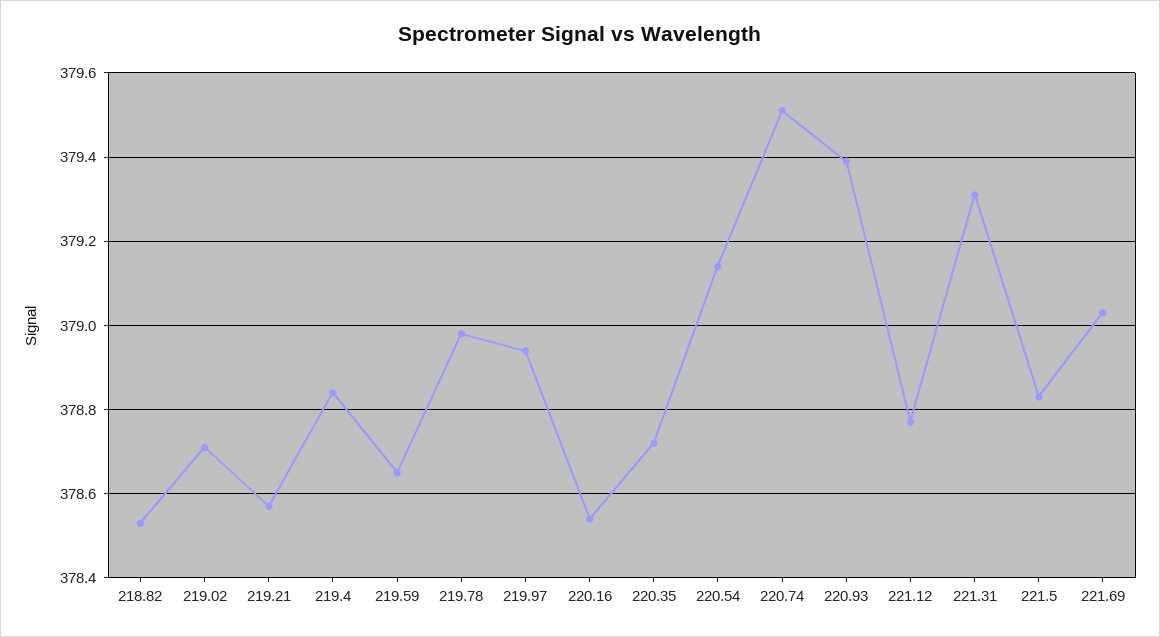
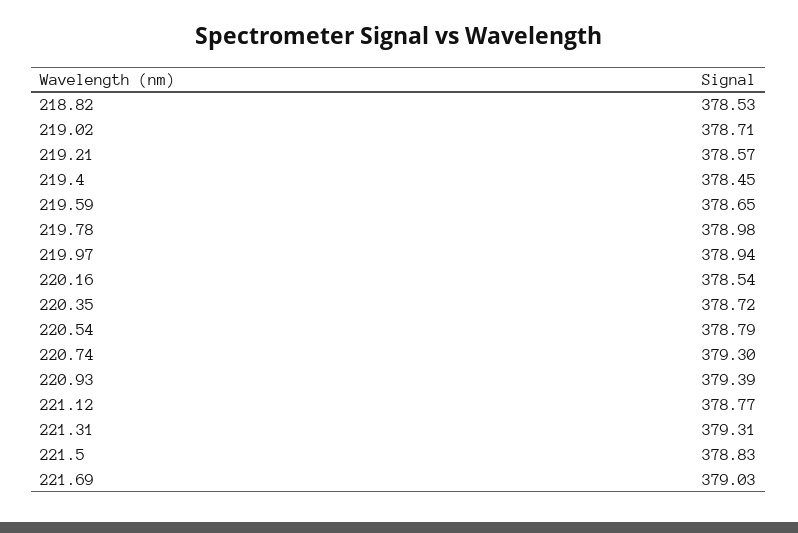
219.4: 378.85 -> 378.45
220.54: 379.15 -> 378.79
220.74: 379.5 -> 379.3

